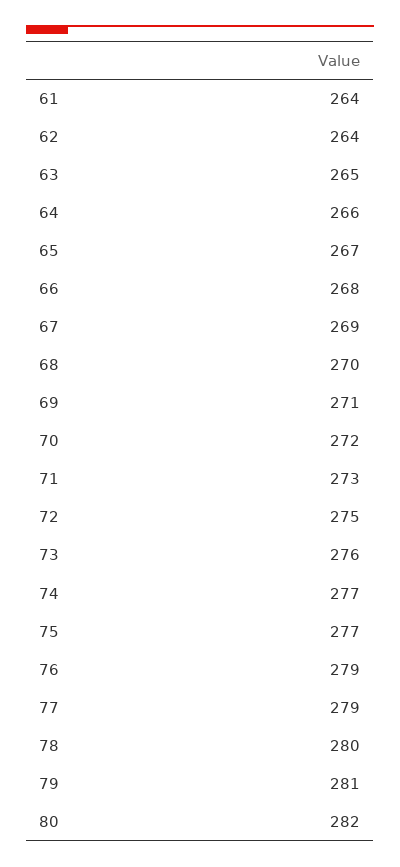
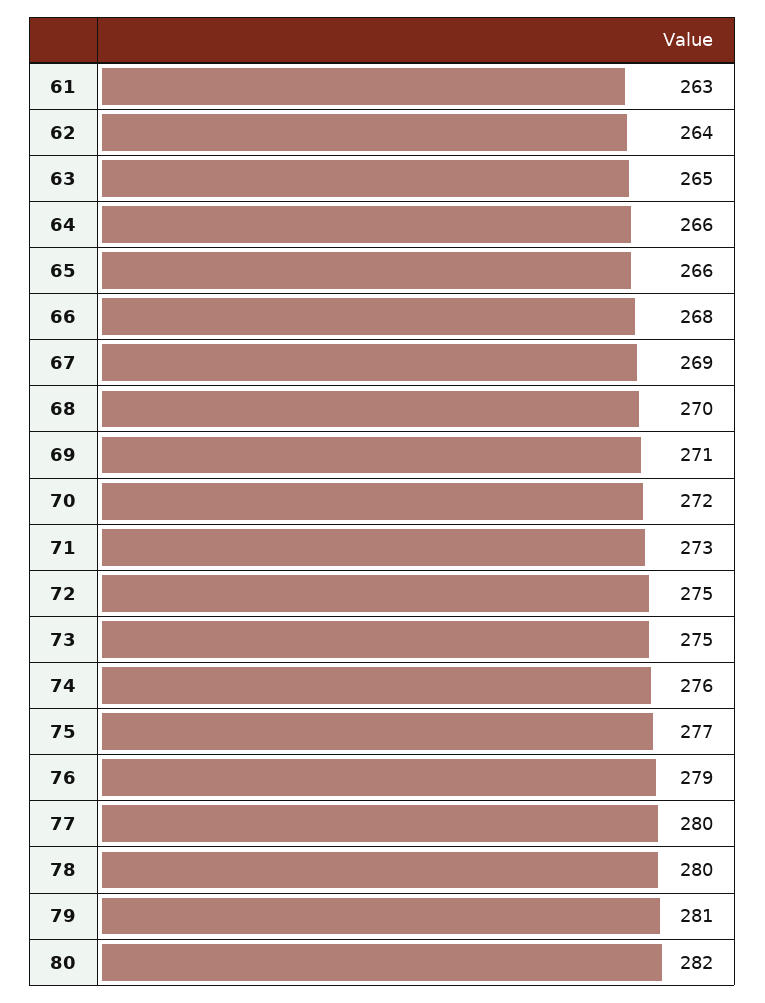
61: 264 -> 263
65: 267 -> 266
73: 276 -> 275
74: 277 -> 276
77: 279 -> 280

